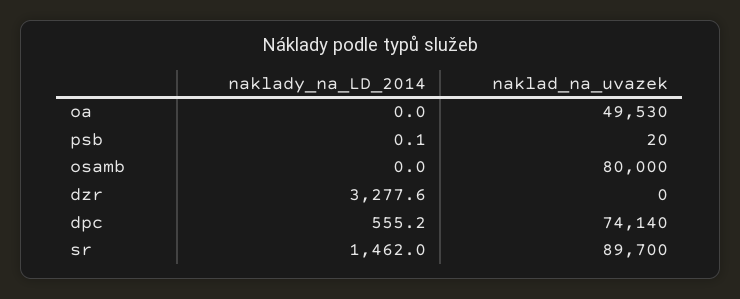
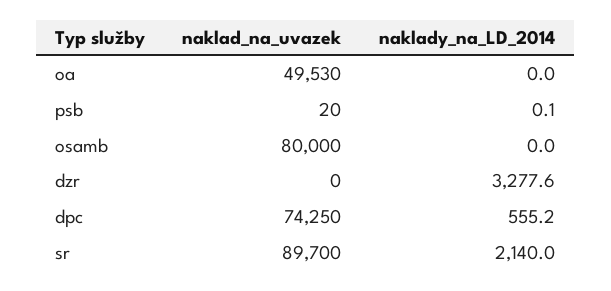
naklad_na_uvazek, dpc: 74140 -> 74250
naklady_na_LD_2014, sr: 1462 -> 2140

